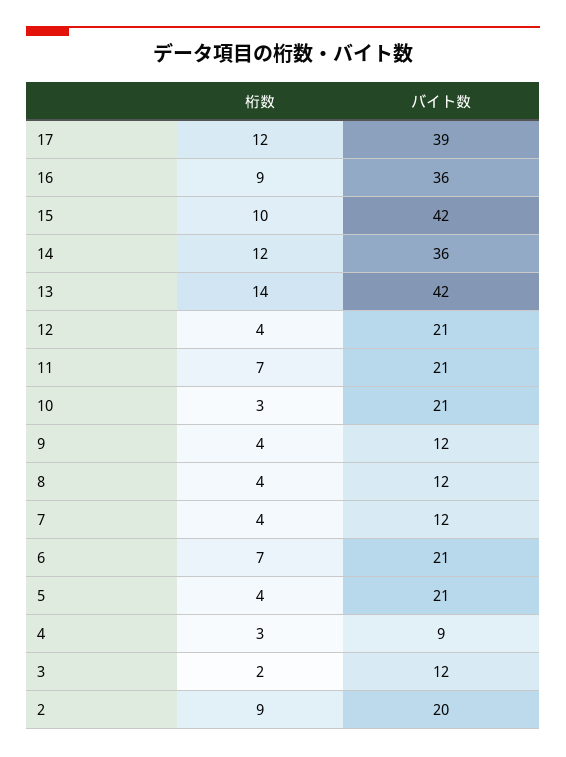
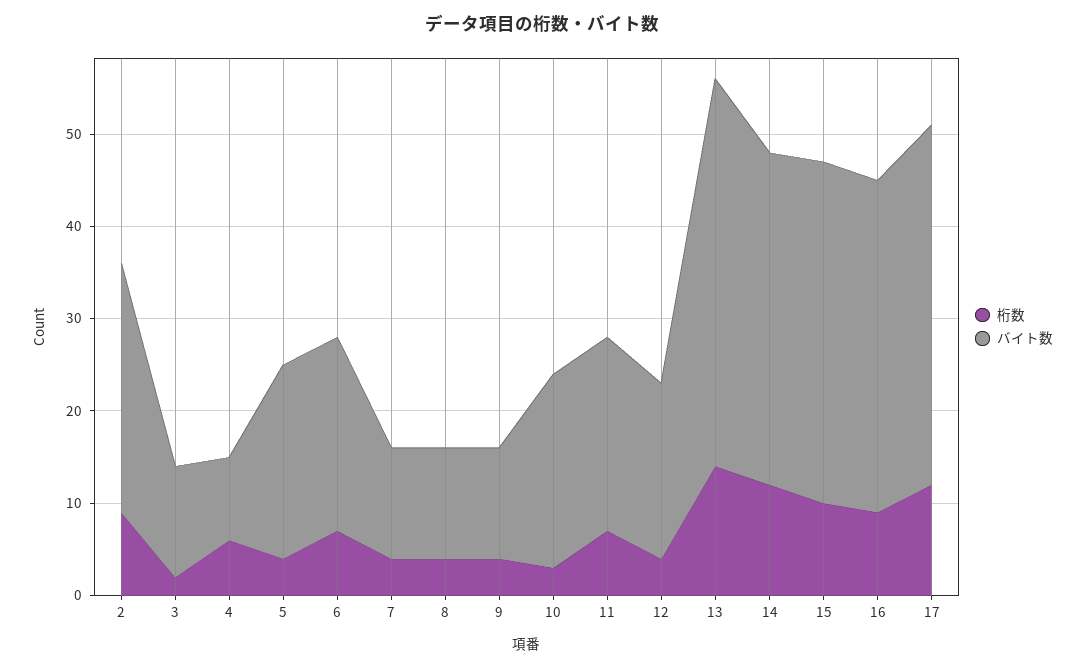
バイト数, 15: 42 -> 37
バイト数, 12: 21 -> 19
桁数, 4: 3 -> 6
バイト数, 2: 20 -> 27

